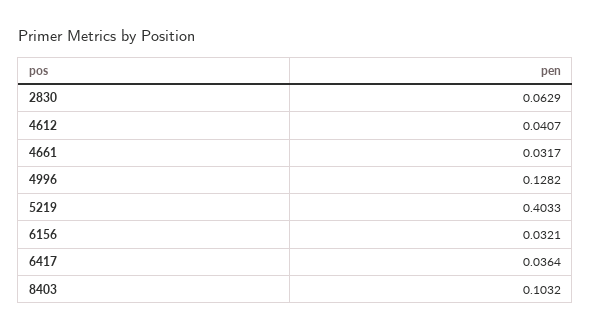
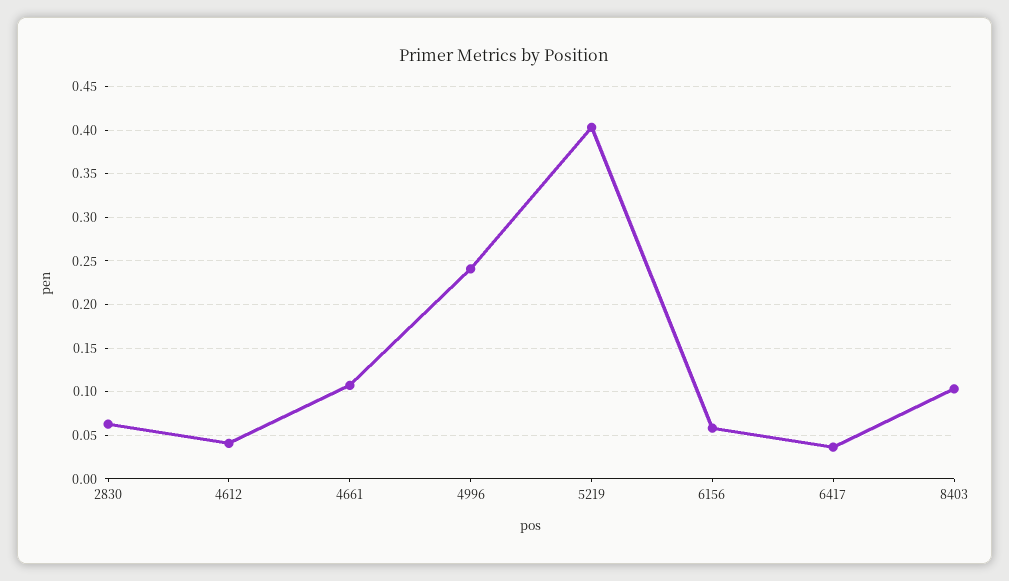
4661: 0.0317 -> 0.11
4996: 0.1282 -> 0.24
6156: 0.0321 -> 0.06

